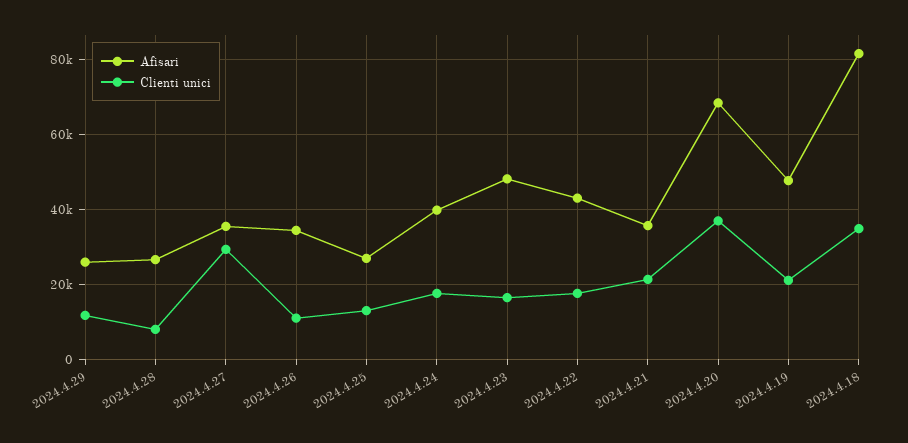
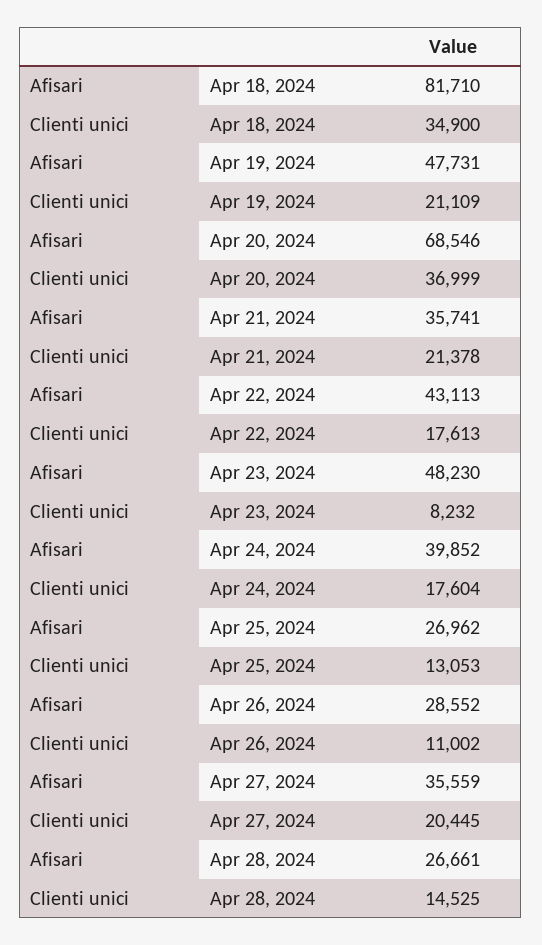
Afisari, 2024.4.29: 26000 -> none
Clienti unici, 2024.4.29: 12000 -> none
Clienti unici, 2024.4.28: 8000 -> 14525
Clienti unici, 2024.4.27: 30000 -> 20445
Afisari, 2024.4.26: 34000 -> 28552
Clienti unici, 2024.4.23: 16000 -> 8232

